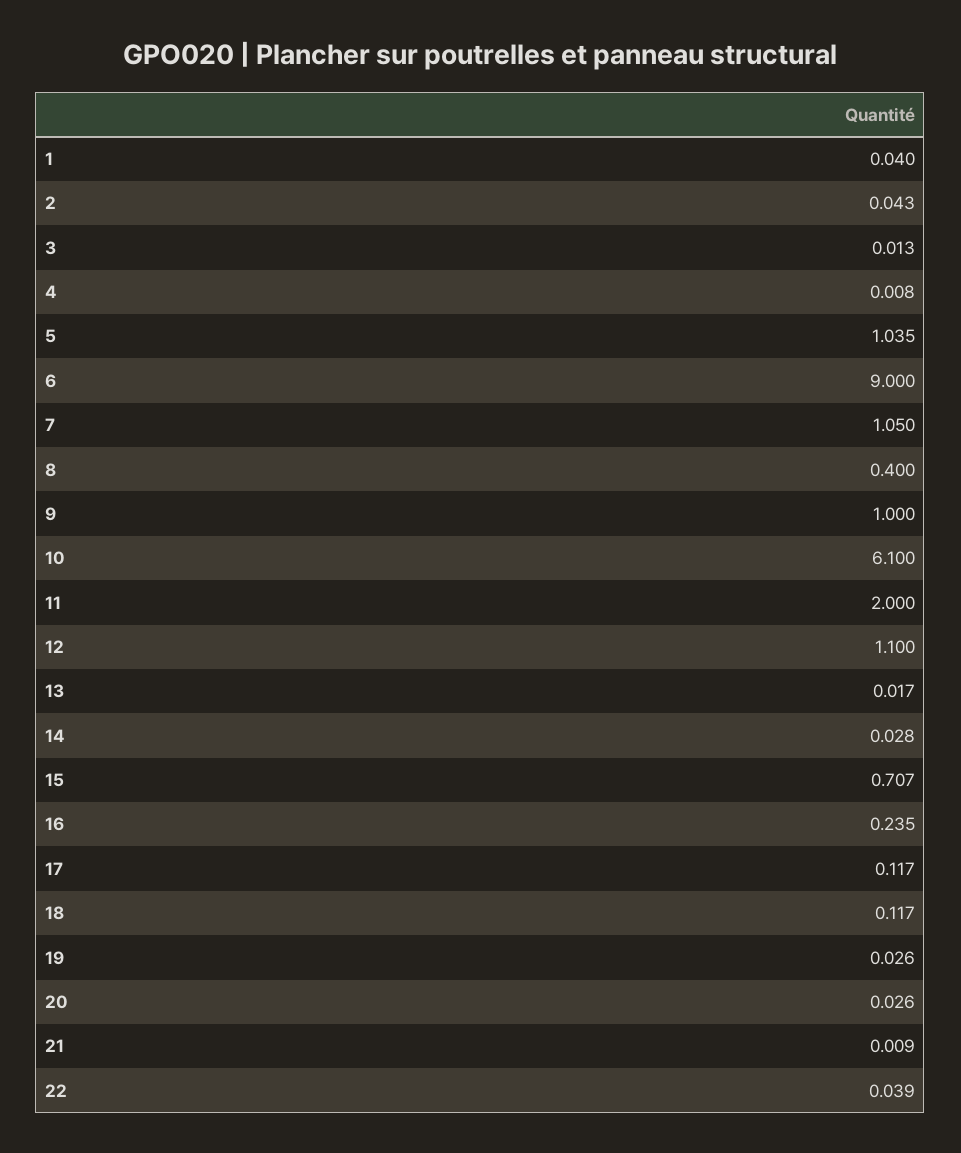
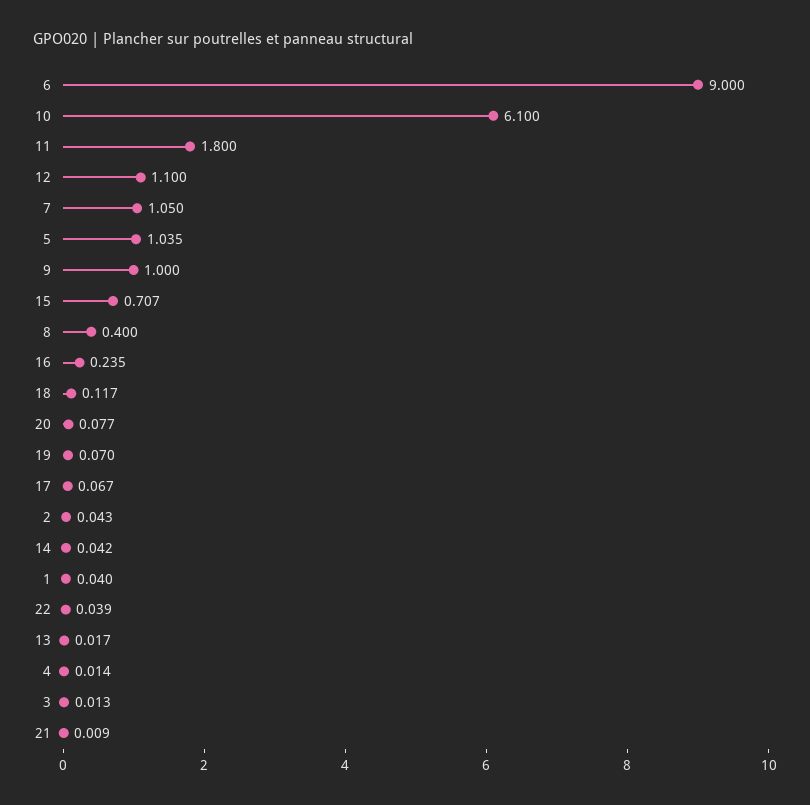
4: 0.008 -> 0.014
11: 2 -> 1.8
14: 0.028 -> 0.042
17: 0.117 -> 0.067
19: 0.026 -> 0.07
20: 0.026 -> 0.077

